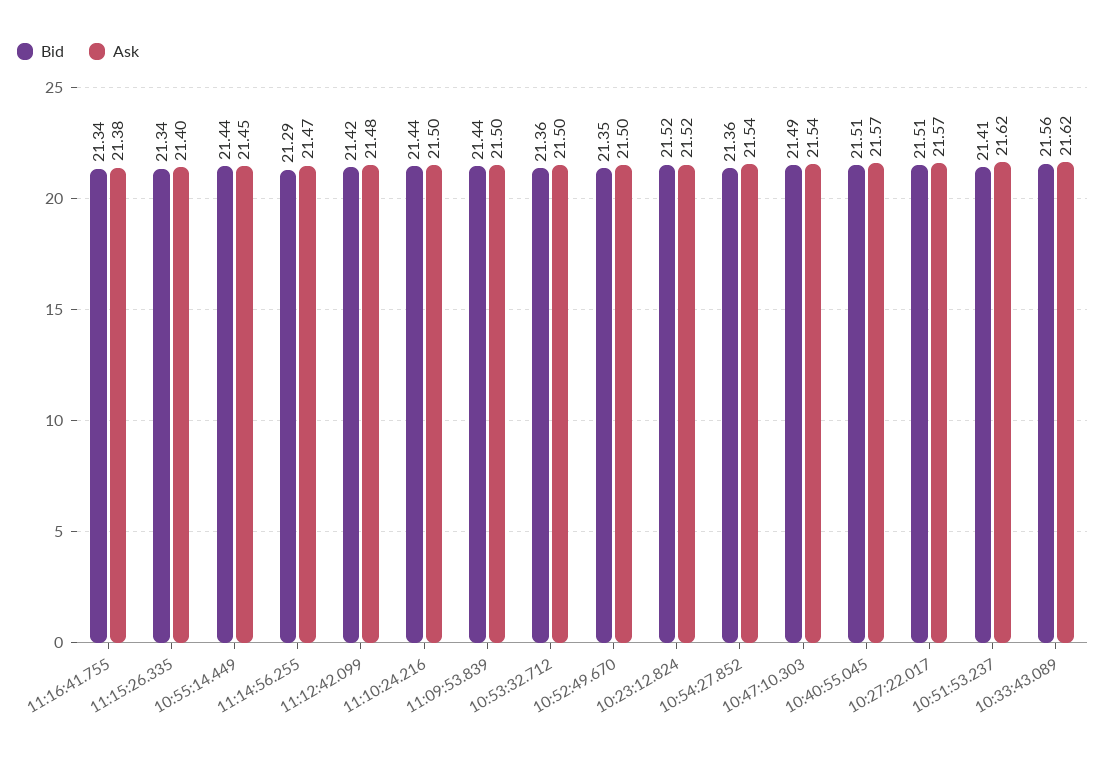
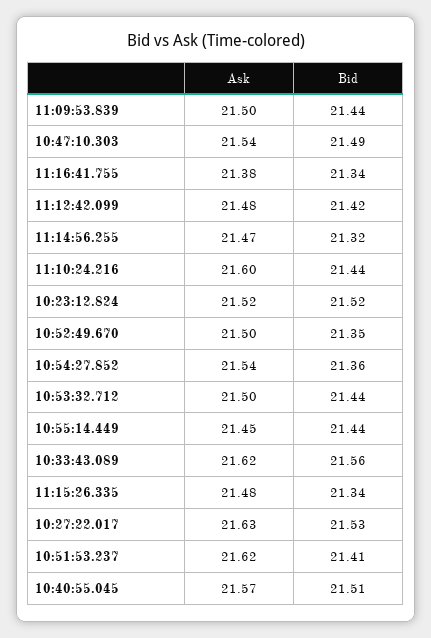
Ask, 11:15:26.335: 21.4 -> 21.48
Bid, 11:14:56.255: 21.29 -> 21.32
Ask, 11:10:24.216: 21.5 -> 21.6
Bid, 10:53:32.712: 21.36 -> 21.44
Bid, 10:27:22.017: 21.51 -> 21.53
Ask, 10:27:22.017: 21.57 -> 21.63

